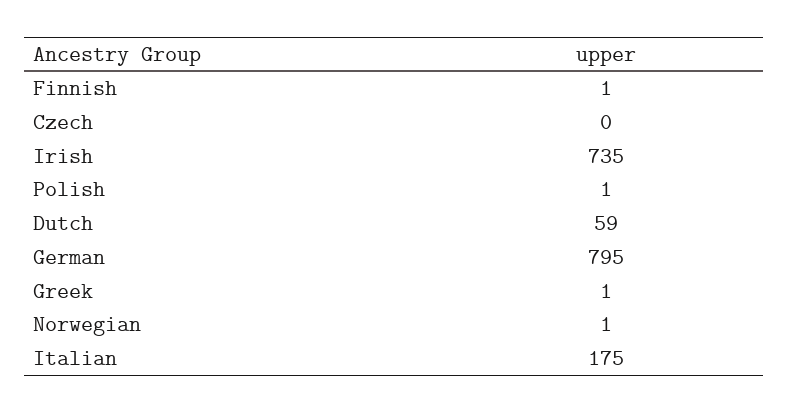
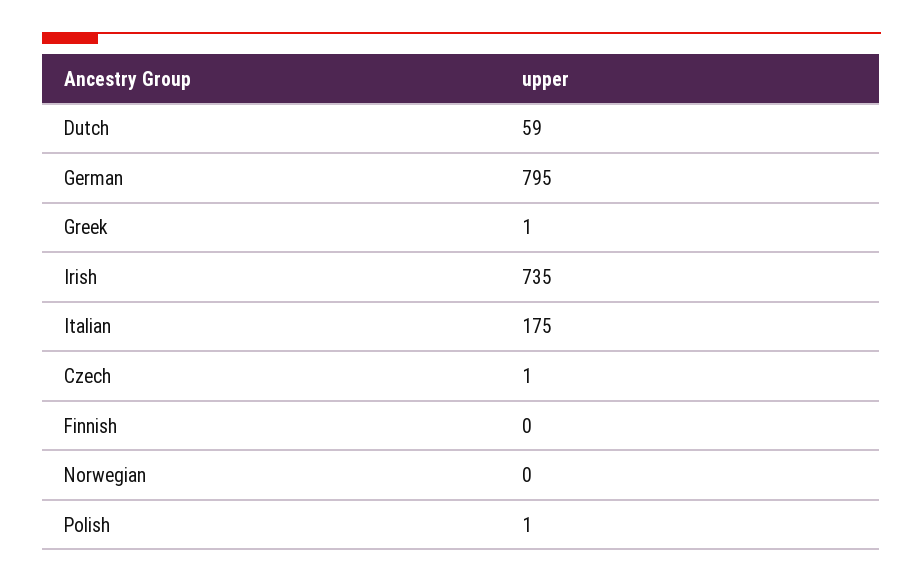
Finnish: 1 -> 0
Czech: 0 -> 1
Norwegian: 1 -> 0

